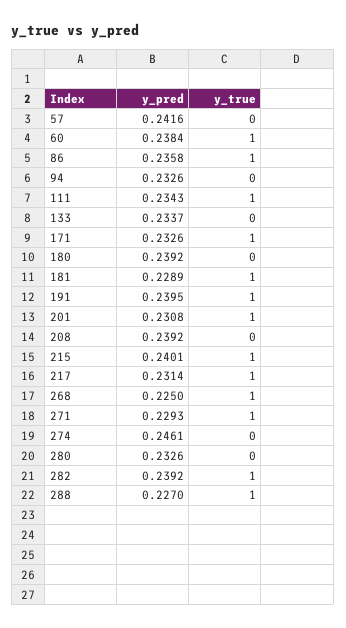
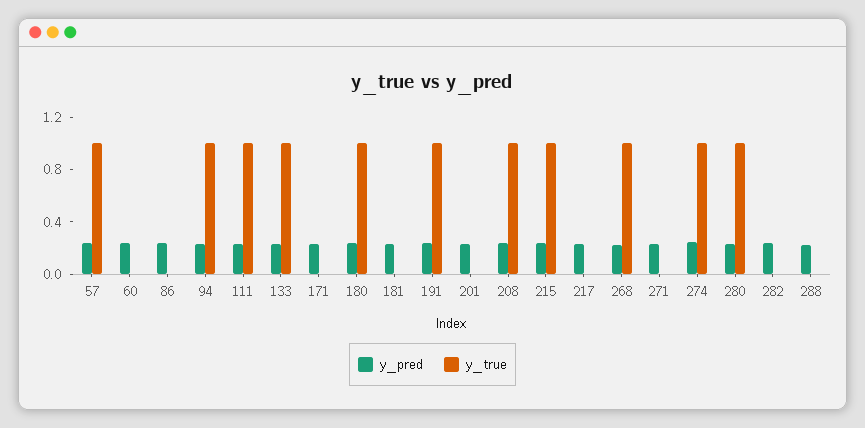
y_true, 57: 0 -> 1
y_true, 60: 1 -> 0
y_true, 86: 1 -> 0
y_true, 94: 0 -> 1
y_true, 133: 0 -> 1
y_true, 171: 1 -> 0
y_true, 180: 0 -> 1
y_true, 181: 1 -> 0
y_true, 201: 1 -> 0
y_true, 208: 0 -> 1
y_true, 217: 1 -> 0
y_true, 271: 1 -> 0
y_true, 274: 0 -> 1
y_true, 280: 0 -> 1
y_true, 282: 1 -> 0
y_true, 288: 1 -> 0

